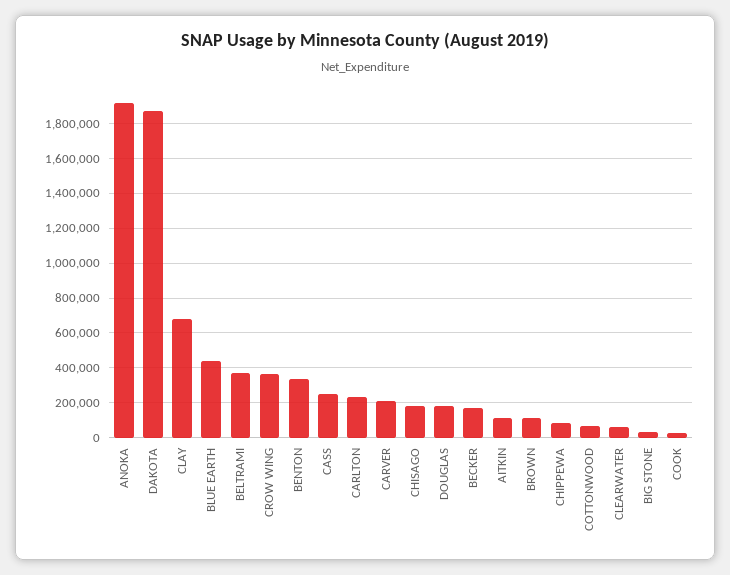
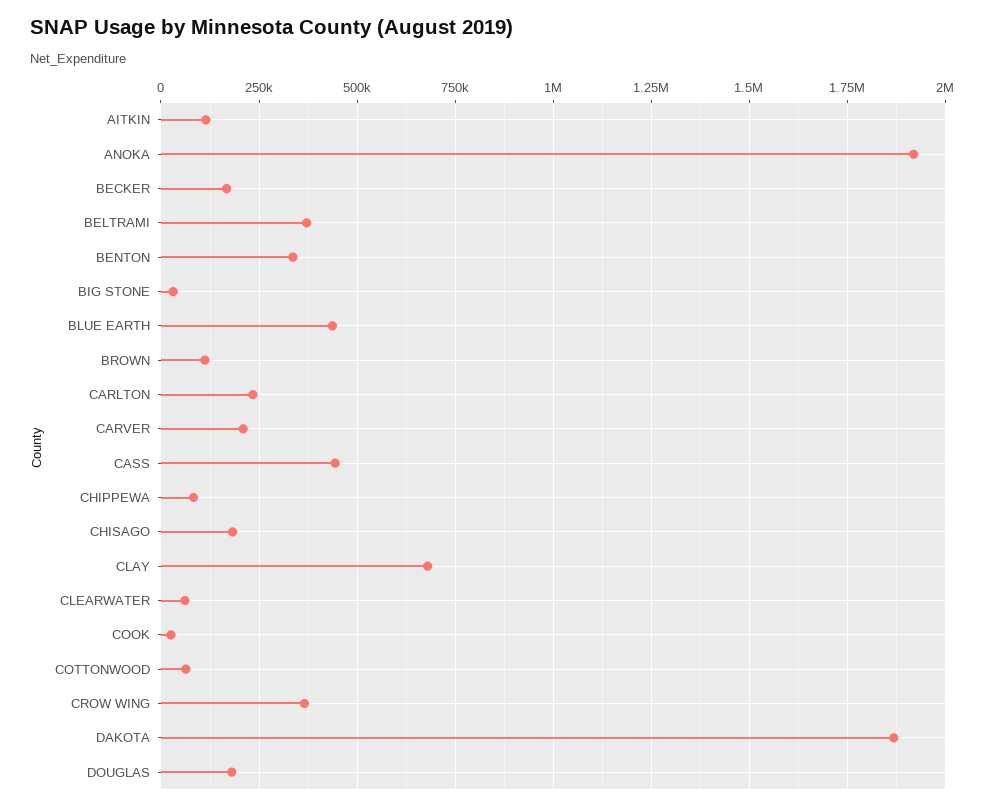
CASS: 250000 -> 450000

